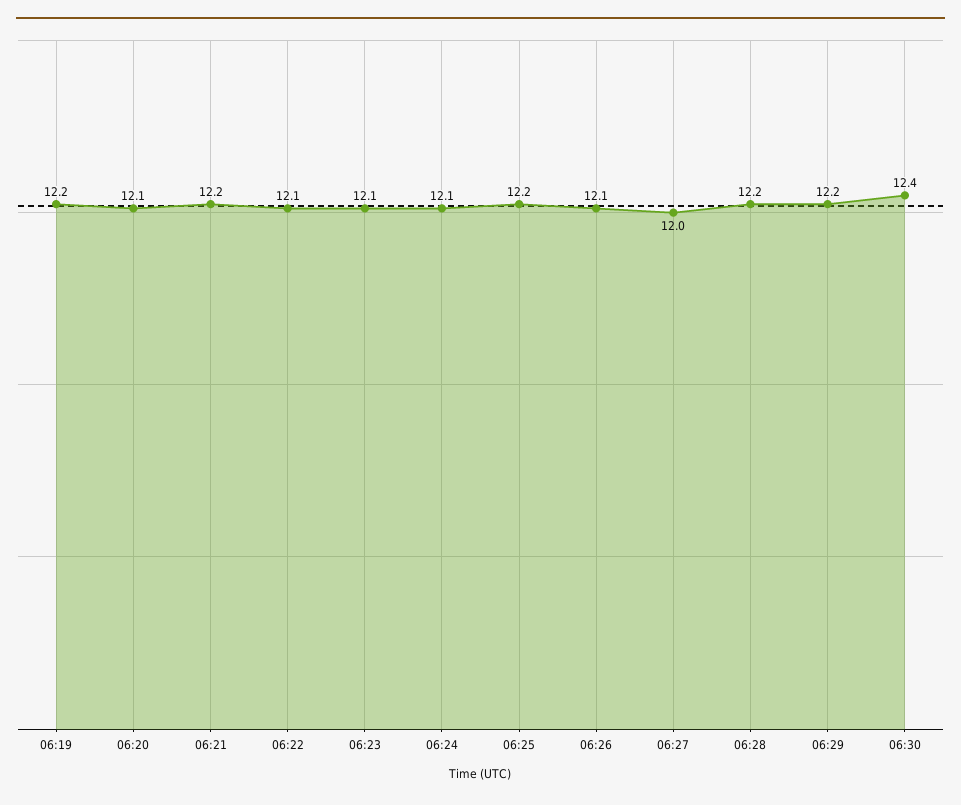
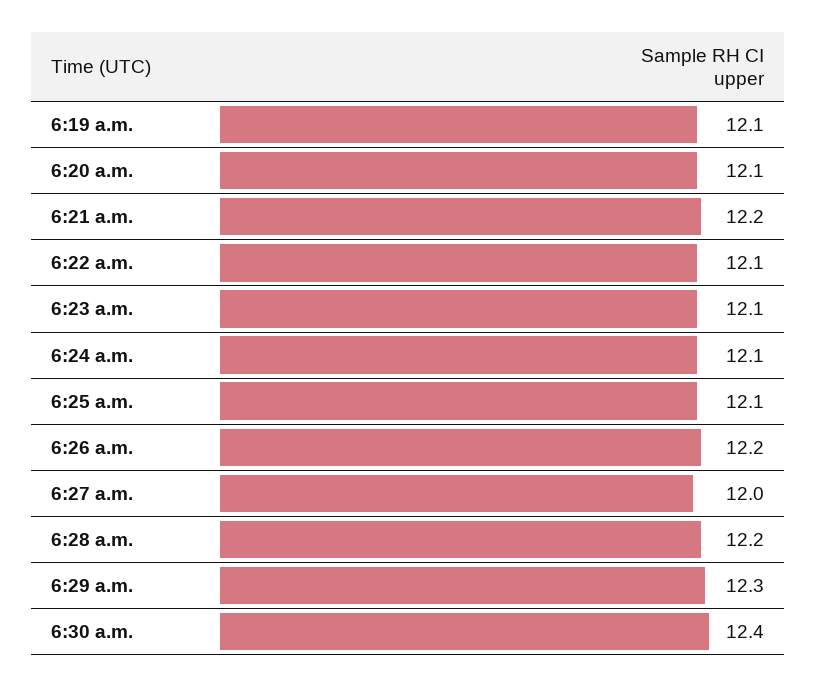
06:19: 12.2 -> 12.1
06:25: 12.2 -> 12.1
06:26: 12.1 -> 12.2
06:29: 12.2 -> 12.3

